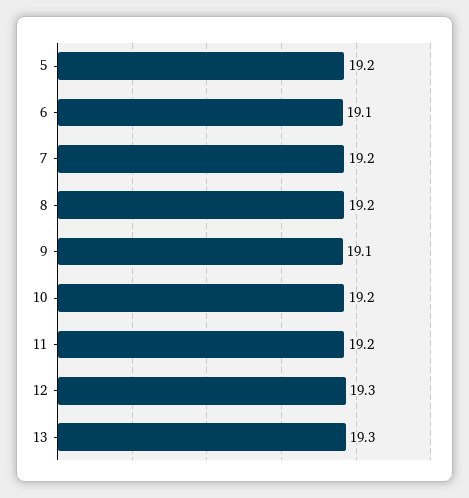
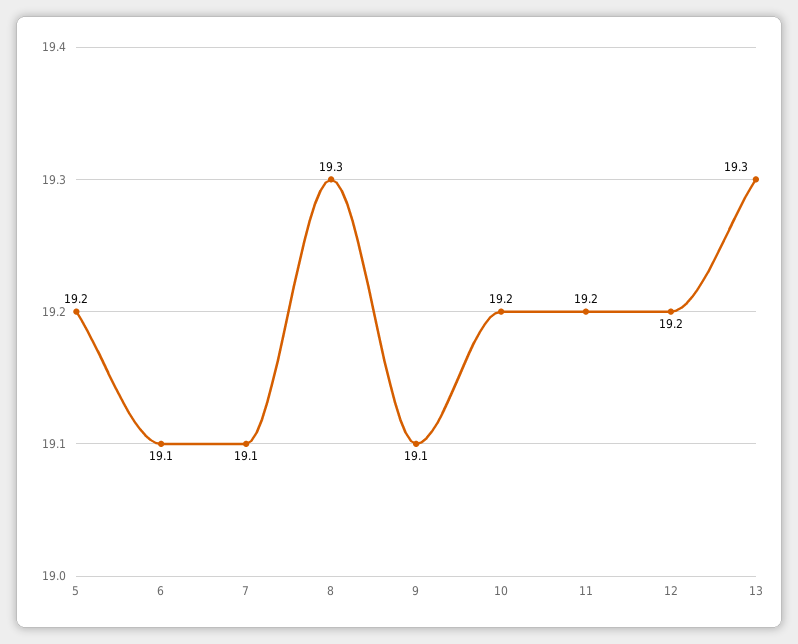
7: 19.2 -> 19.1
8: 19.2 -> 19.3
12: 19.3 -> 19.2

